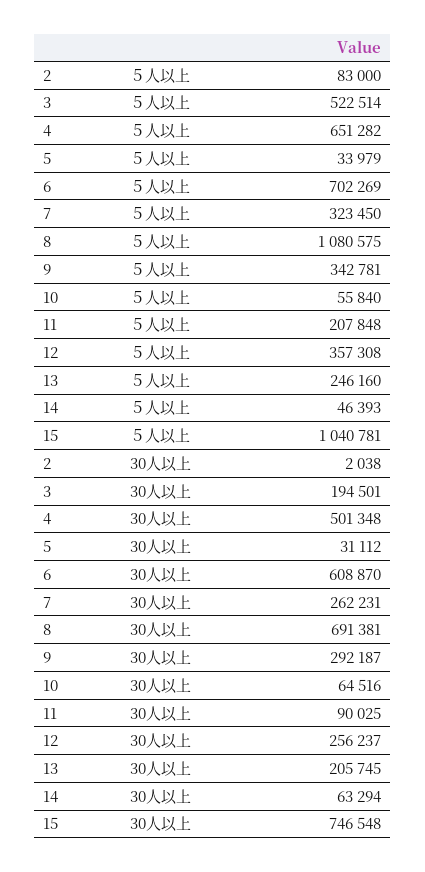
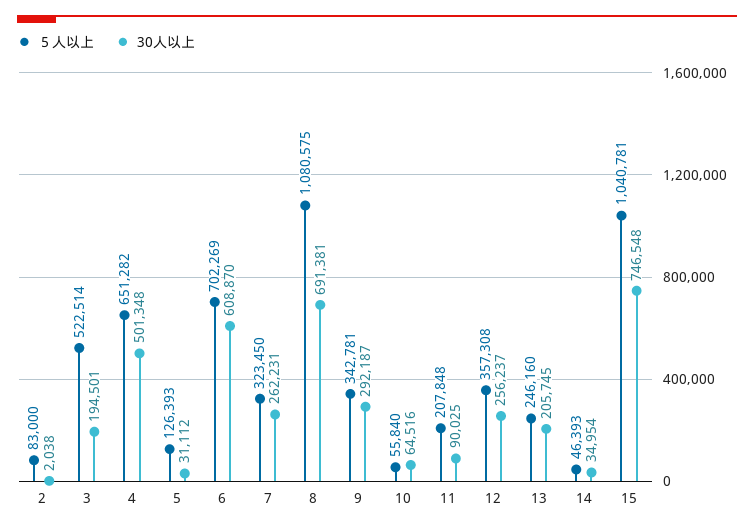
５人以上, 5: 33979 -> 126393
30人以上, 14: 63294 -> 34954

